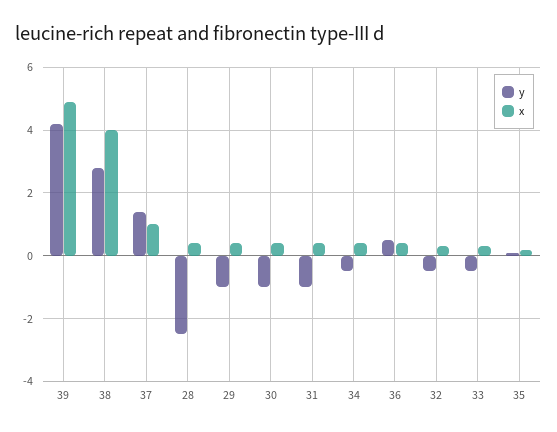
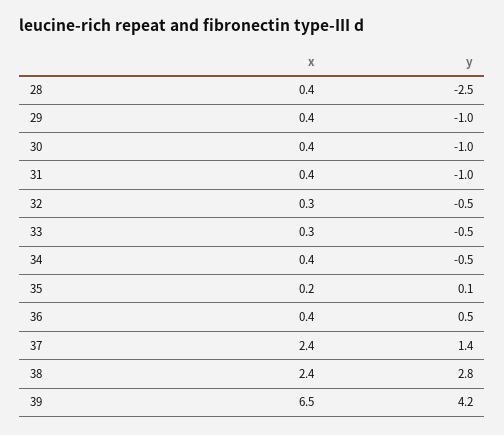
x, 39: 5 -> 6.5
x, 38: 4 -> 2.4
x, 37: 1 -> 2.4

